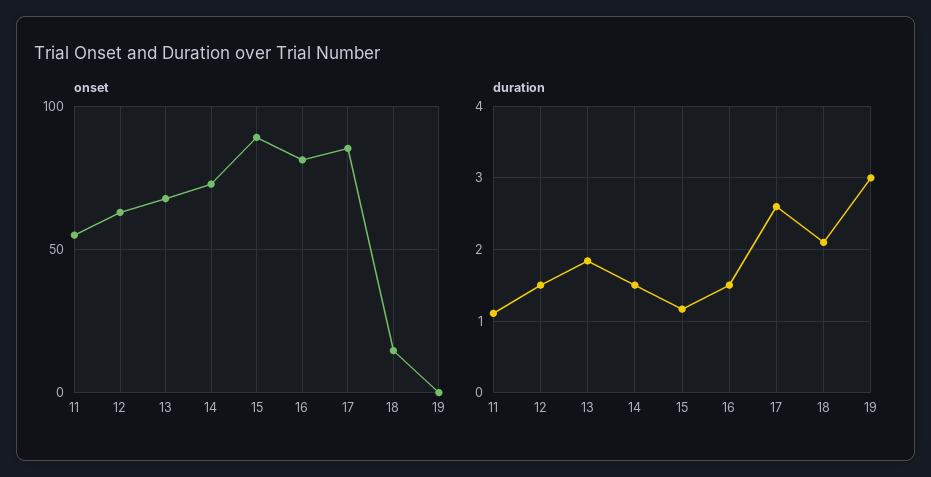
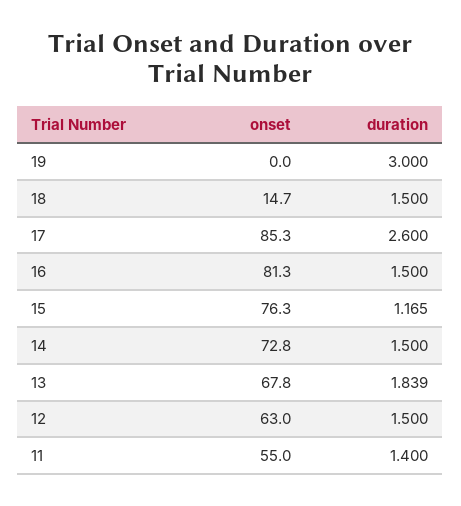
onset, 15: 90 -> 76.3
duration, 11: 1.1 -> 1.4
duration, 18: 2.1 -> 1.5

